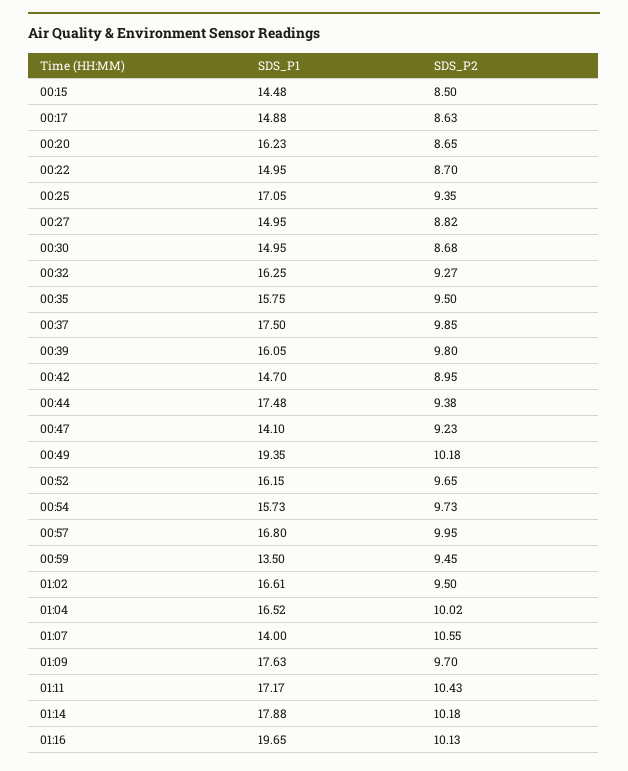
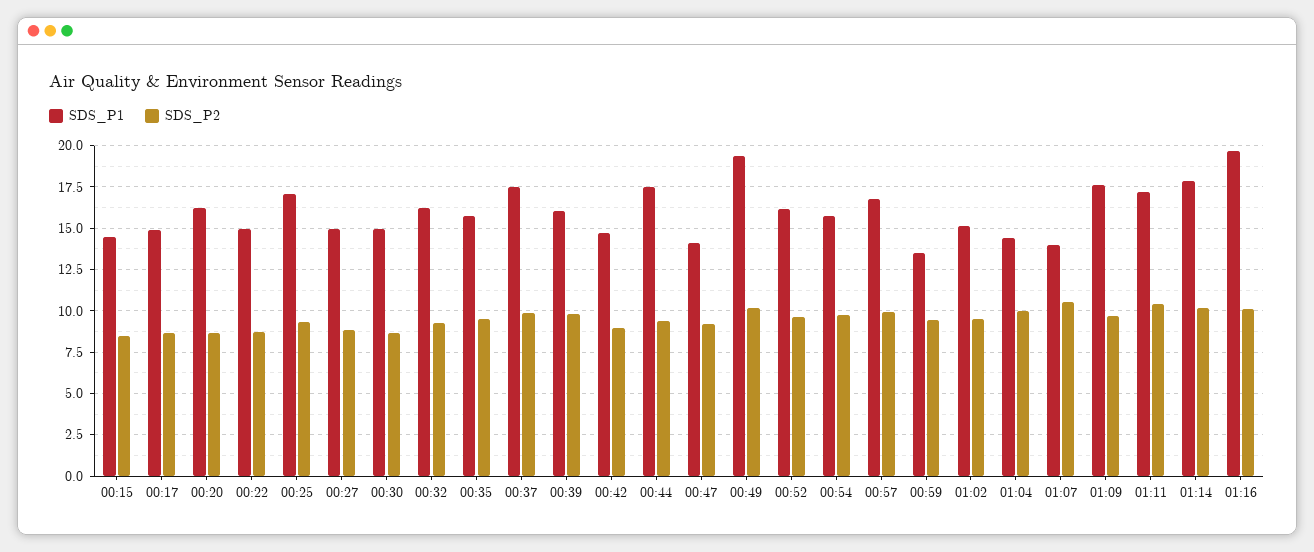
SDS_P1, 01:02: 16.61 -> 15
SDS_P1, 01:04: 16.52 -> 14.5

